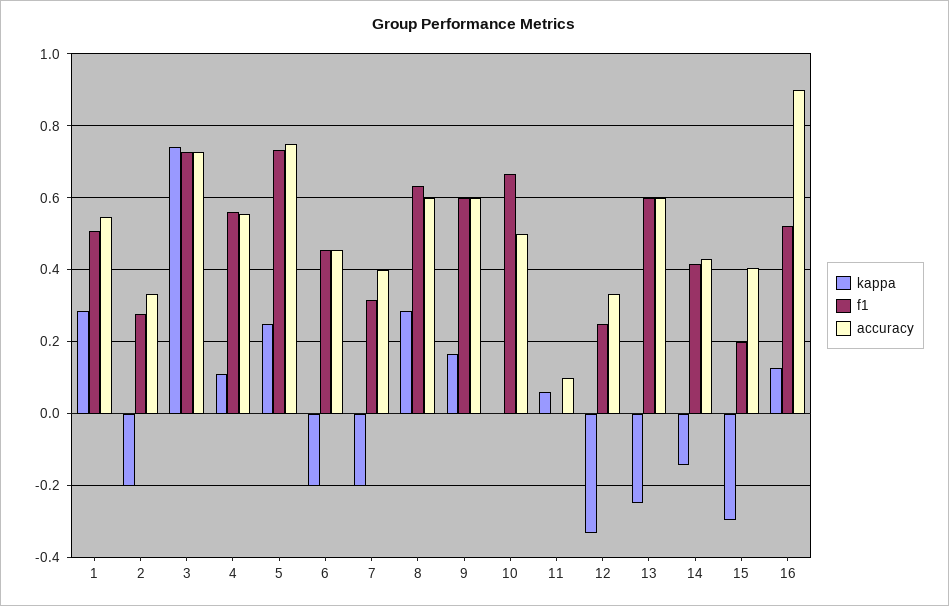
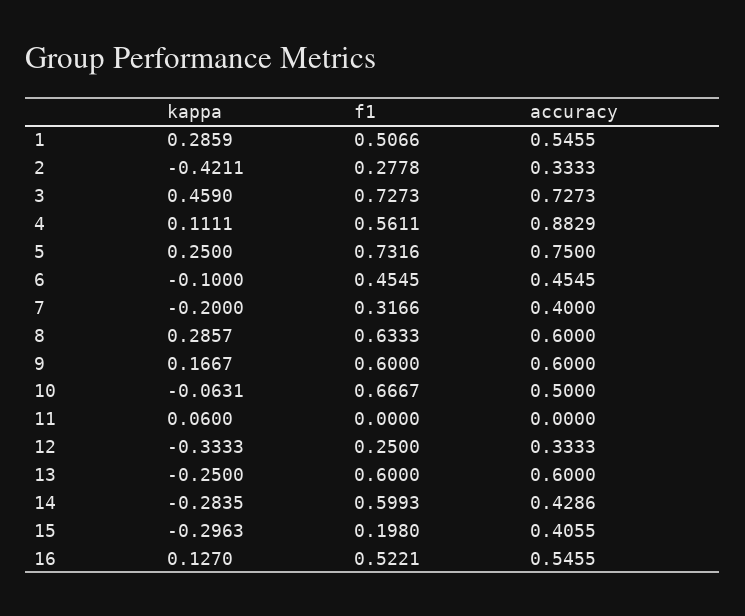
kappa, 2: -0.2 -> -0.4211
kappa, 3: 0.74 -> 0.459
accuracy, 4: 0.56 -> 0.8829
kappa, 6: -0.2 -> -0.1
kappa, 10: 0 -> -0.0631
accuracy, 11: 0.1 -> 0
kappa, 14: -0.14 -> -0.2835
f1, 14: 0.42 -> 0.5993
accuracy, 16: 0.9 -> 0.5455

